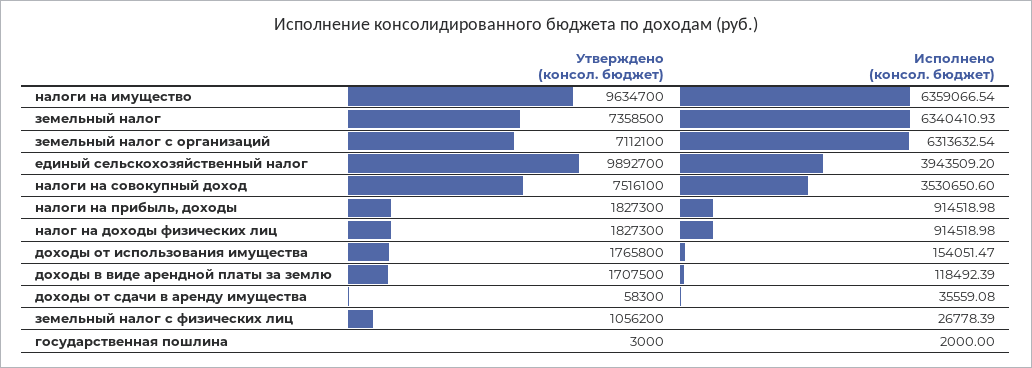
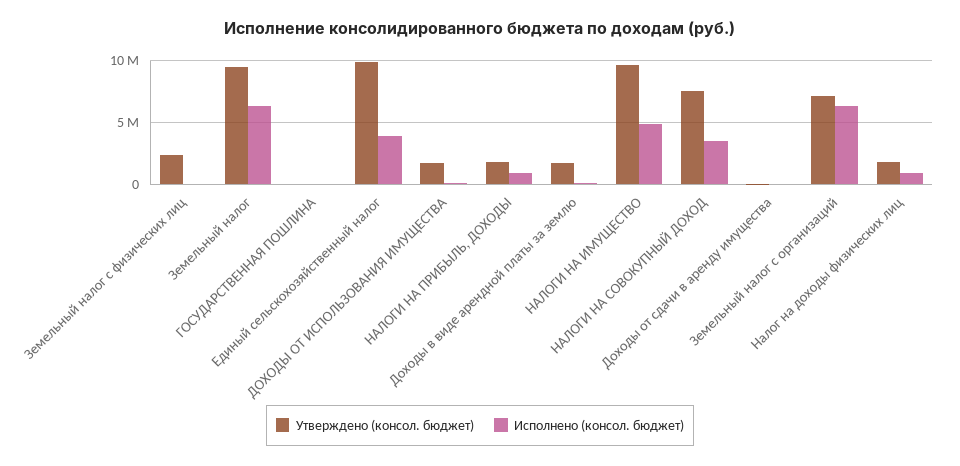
Исполнено (консол. бюджет), налоги на имущество: 6359066.54 -> 5000000
Утверждено (консол. бюджет), земельный налог: 7358500 -> 9500000
Утверждено (консол. бюджет), земельный налог с физических лиц: 1056200 -> 2500000

